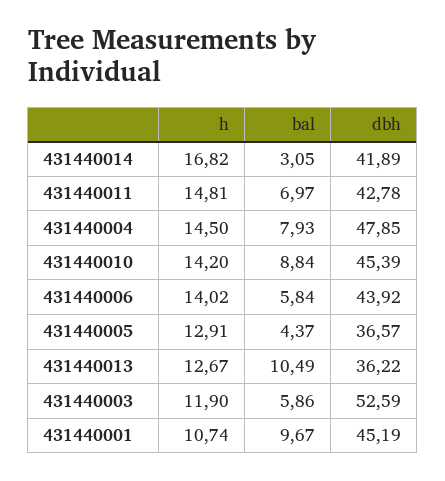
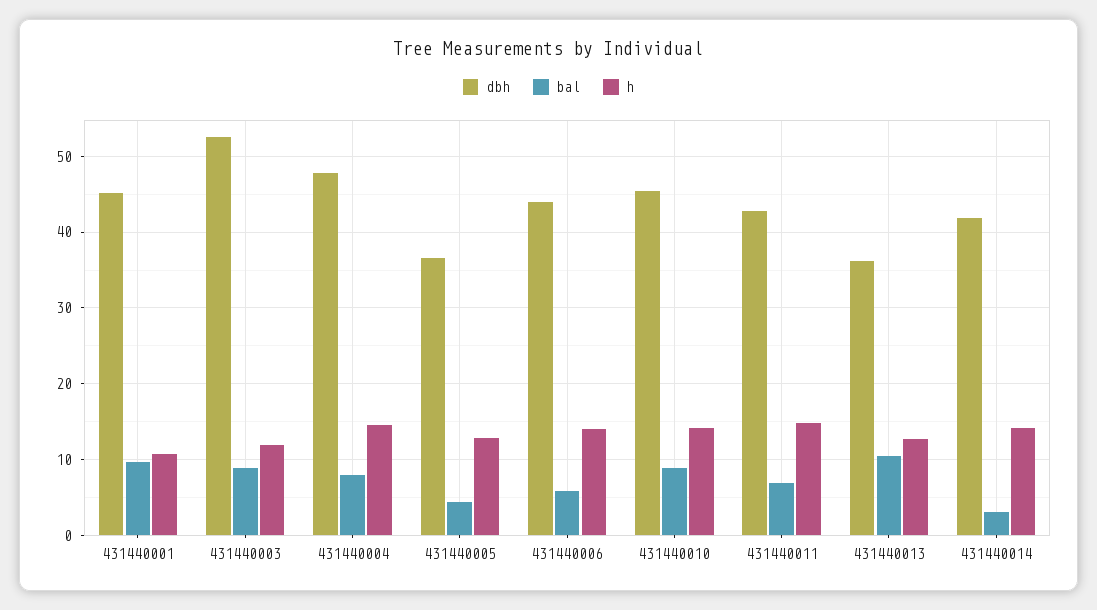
h, 431440014: 16.82 -> 14
bal, 431440003: 5.86 -> 9

